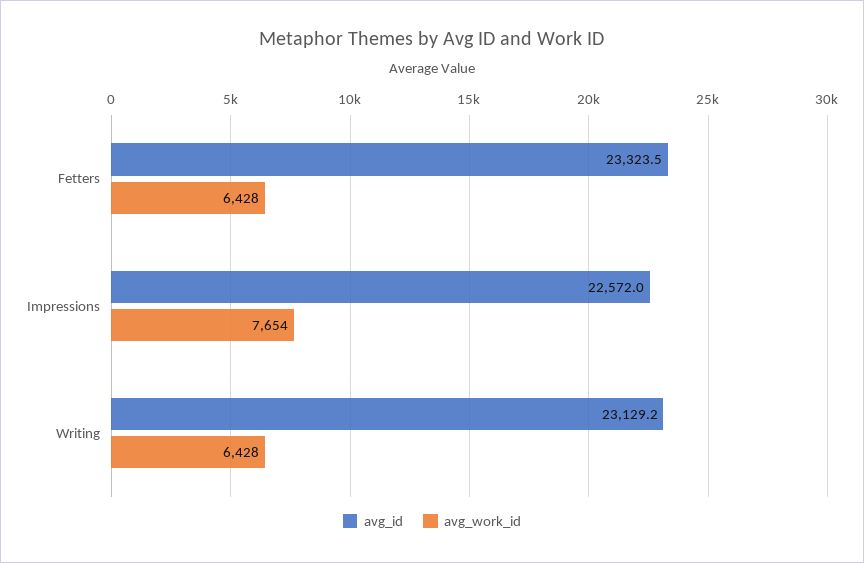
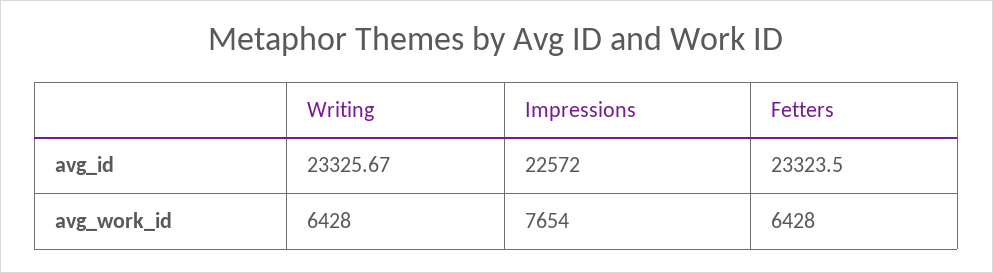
avg_id, Writing: 23129.2 -> 23325.67

